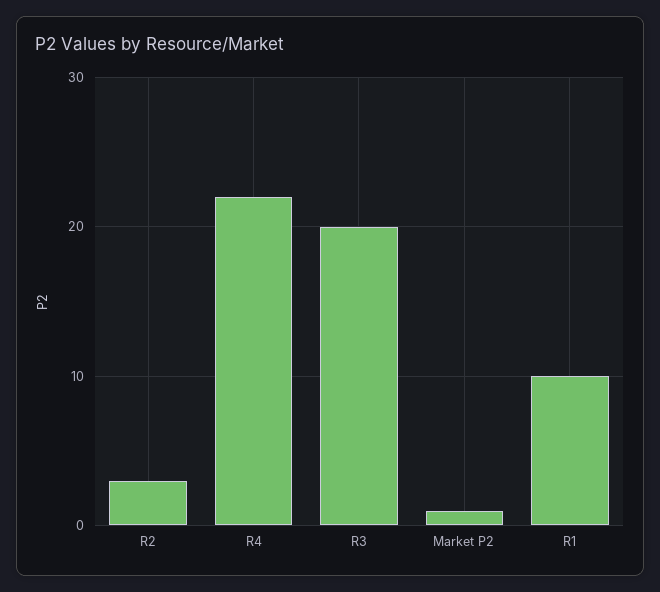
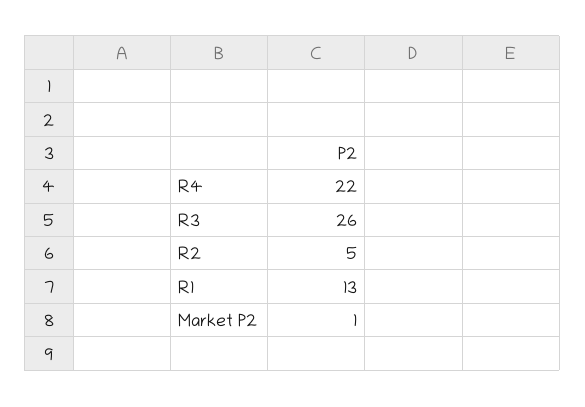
R2: 3 -> 5
R3: 20 -> 26
R1: 10 -> 13

